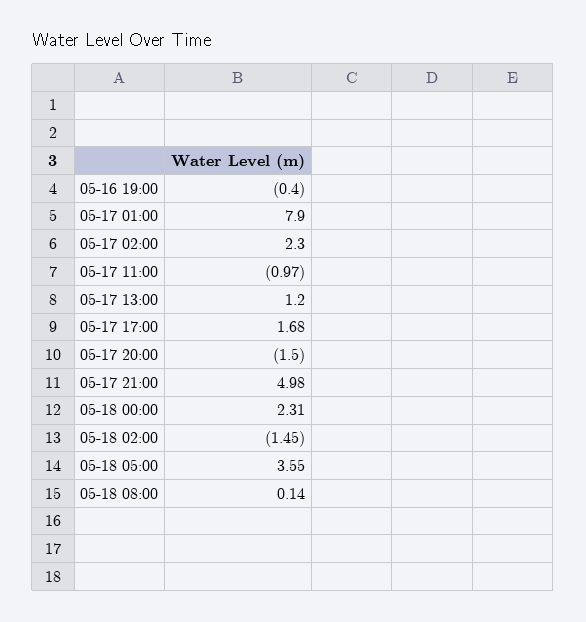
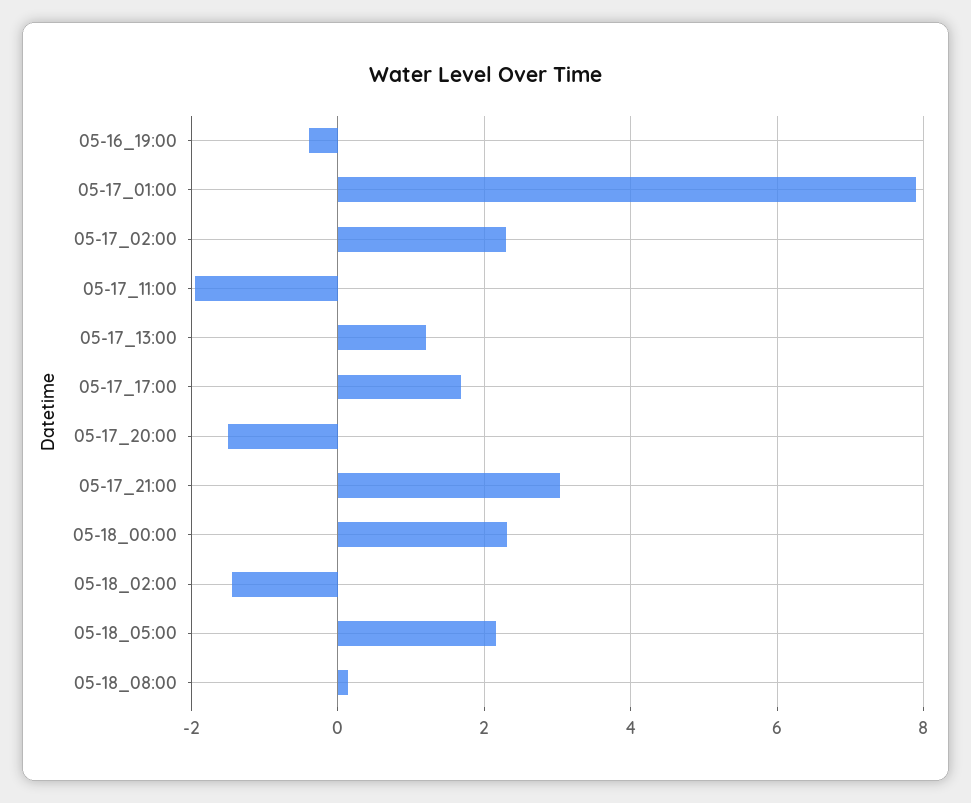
05-17 11:00: -0.97 -> -2
05-17 21:00: 4.98 -> 3
05-18 05:00: 3.55 -> 2.2

